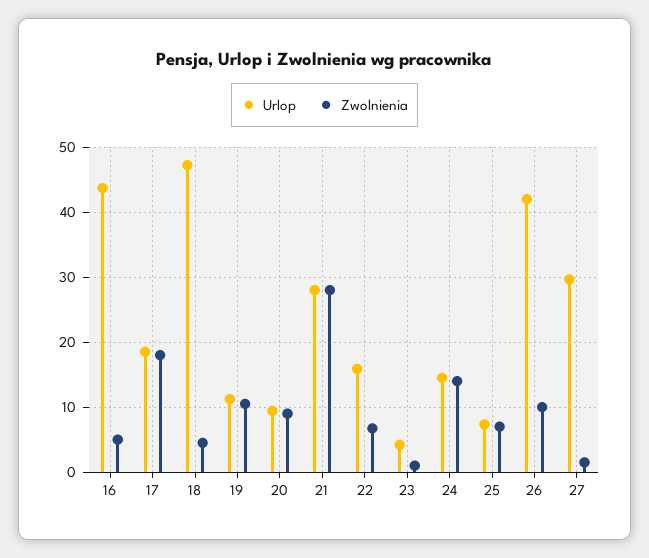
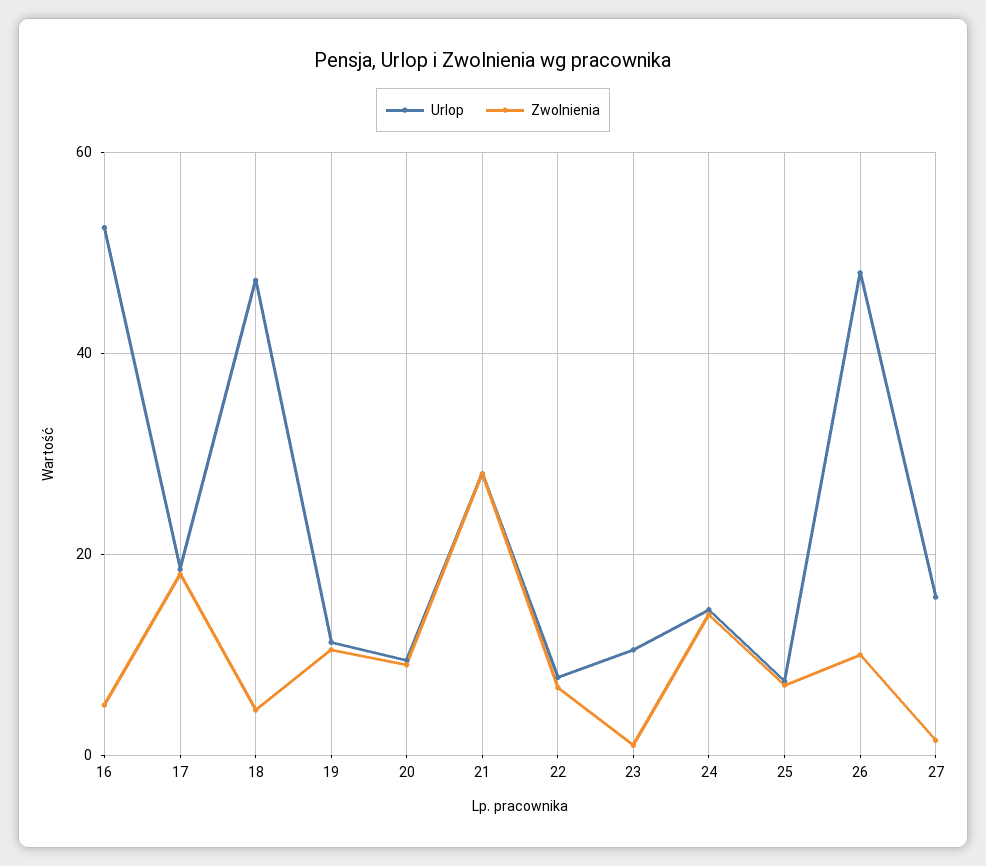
Urlop, 16: 44 -> 52
Urlop, 22: 16 -> 8
Urlop, 23: 4 -> 10
Urlop, 26: 42 -> 48
Urlop, 27: 30 -> 16

